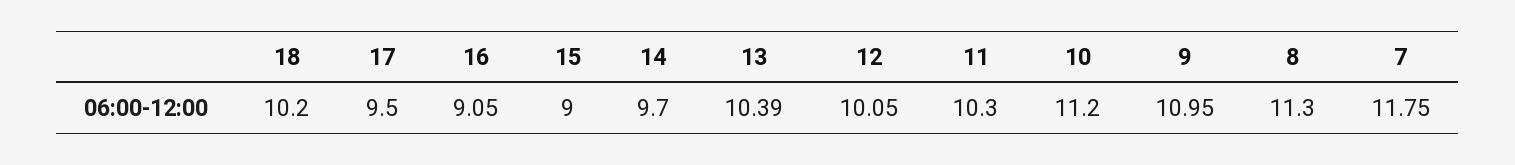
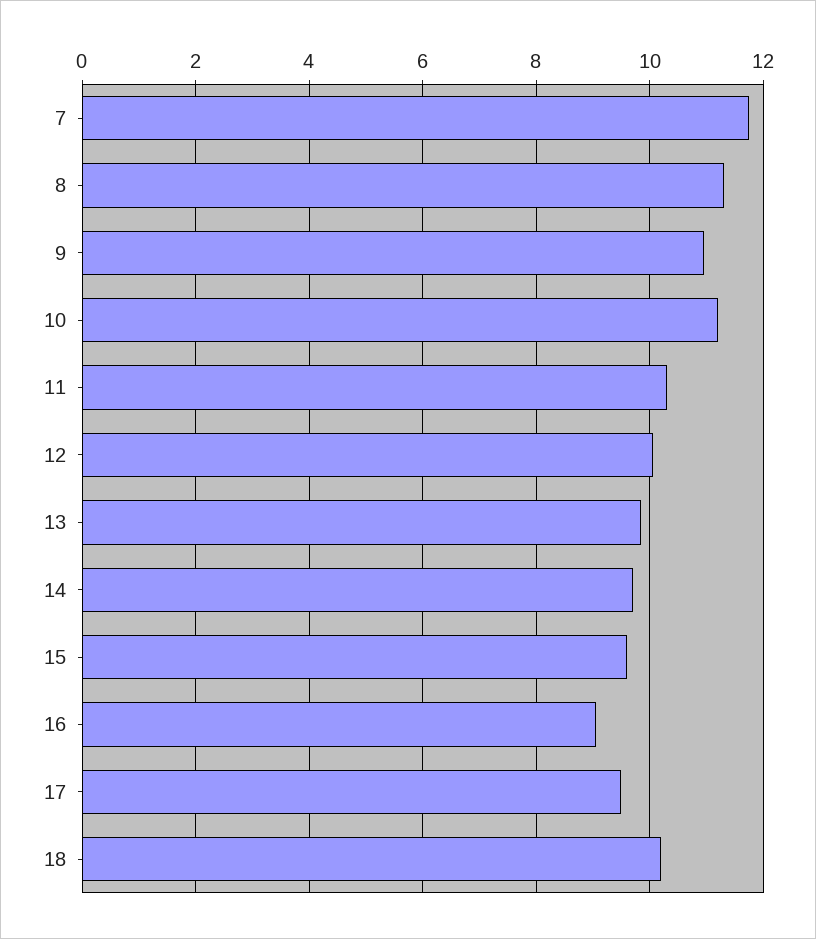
15: 9 -> 9.6
13: 10.39 -> 9.8

